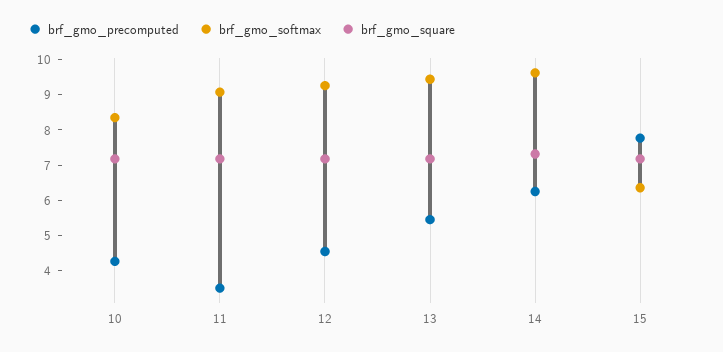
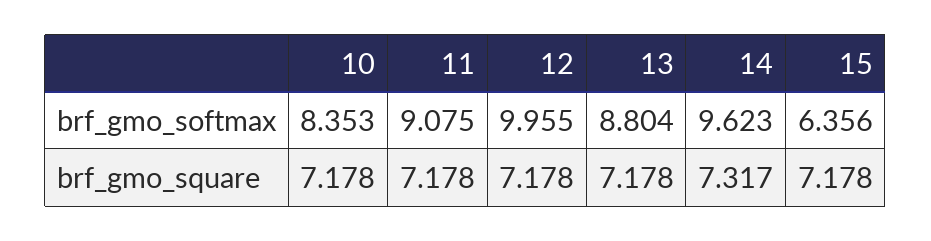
brf_gmo_precomputed, 10: 4.25 -> none
brf_gmo_precomputed, 11: 3.5 -> none
brf_gmo_precomputed, 12: 4.5 -> none
brf_gmo_softmax, 12: 9.25 -> 9.955
brf_gmo_precomputed, 13: 5.5 -> none
brf_gmo_softmax, 13: 9.5 -> 8.804
brf_gmo_precomputed, 14: 6.25 -> none
brf_gmo_precomputed, 15: 7.75 -> none

